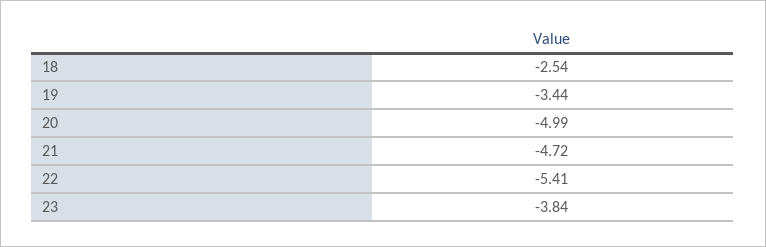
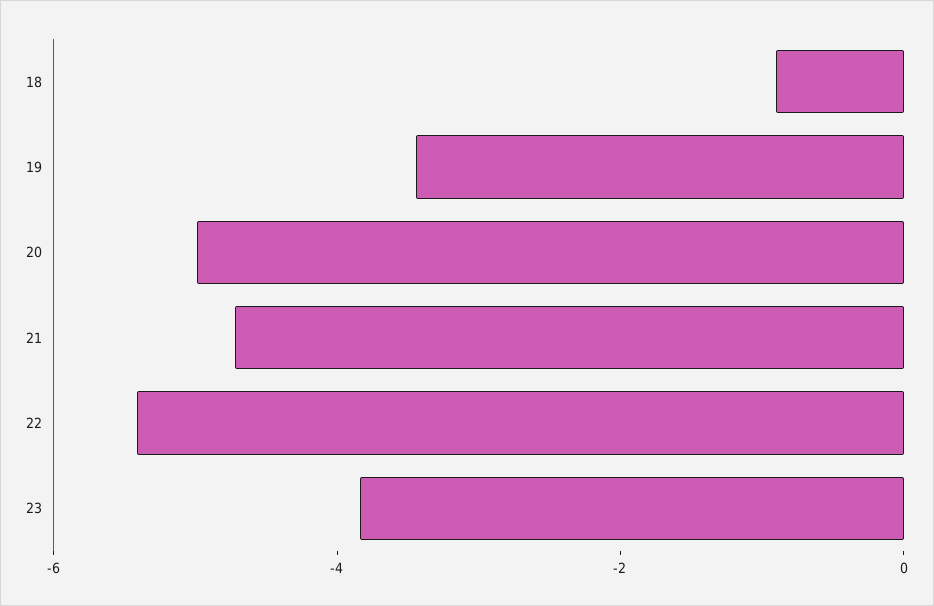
18: -2.54 -> -1

